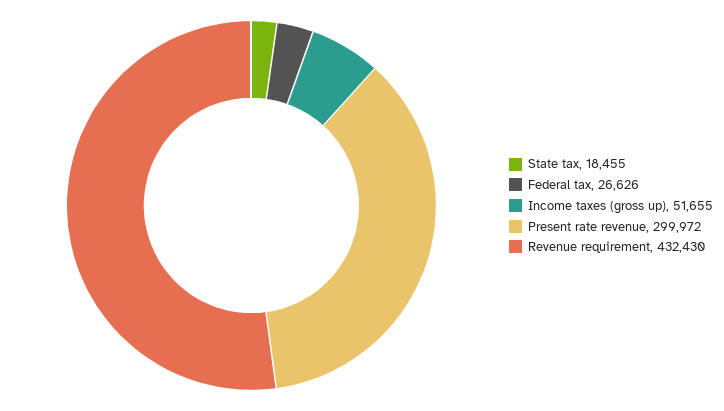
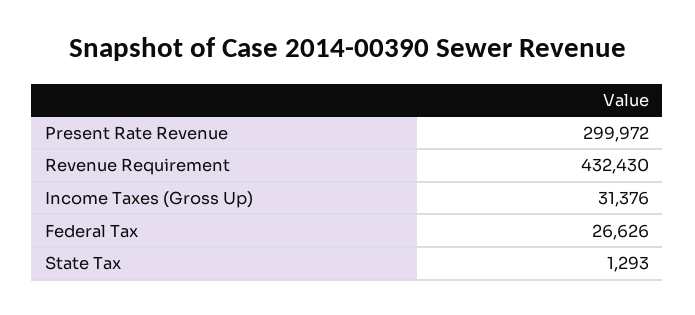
State tax: 18455 -> 1293
Income taxes (gross up): 51655 -> 31376

